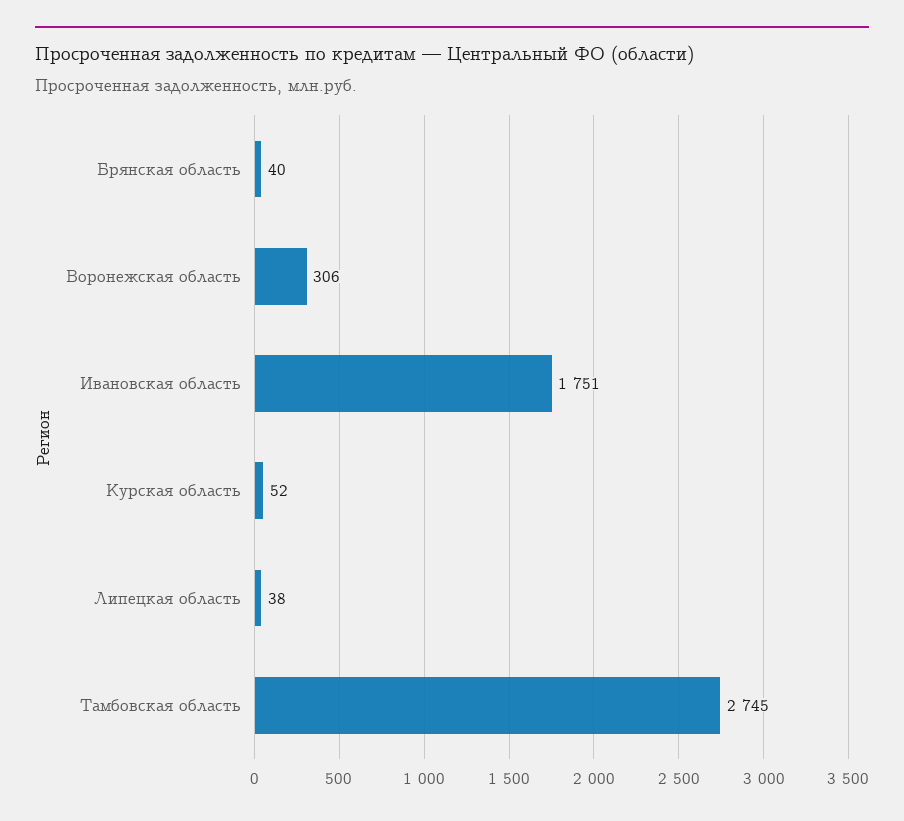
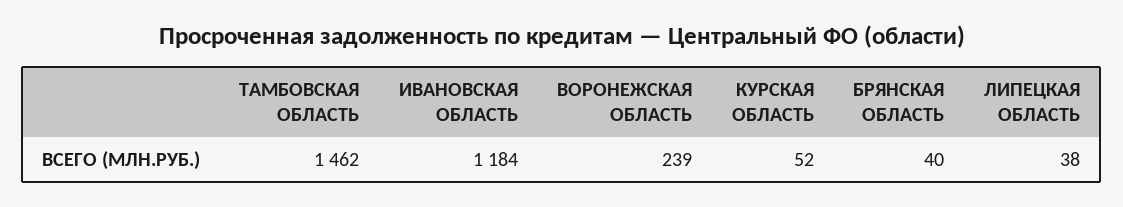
Воронежская область: 306 -> 239
Ивановская область: 1751 -> 1184
Тамбовская область: 2745 -> 1462

